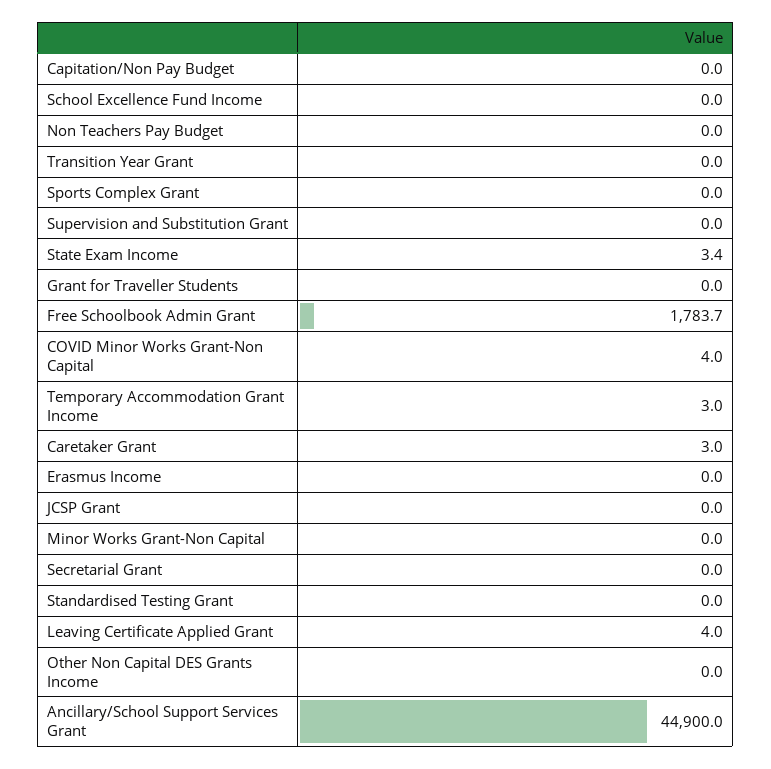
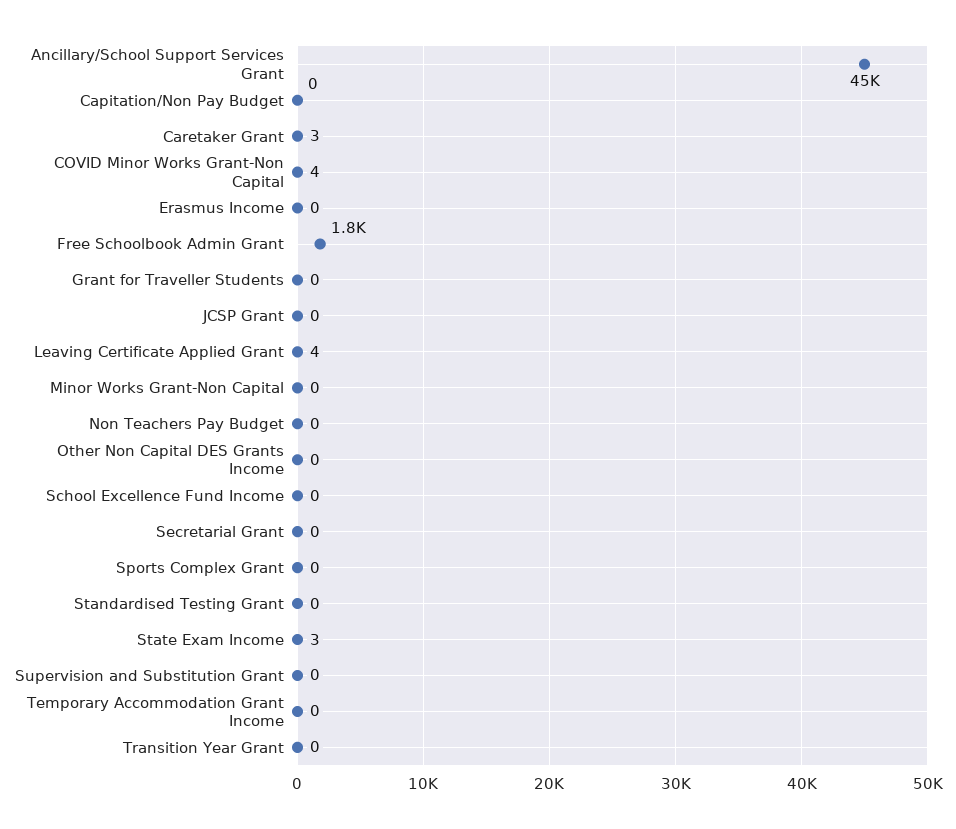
Temporary Accommodation Grant Income: 3 -> 0

